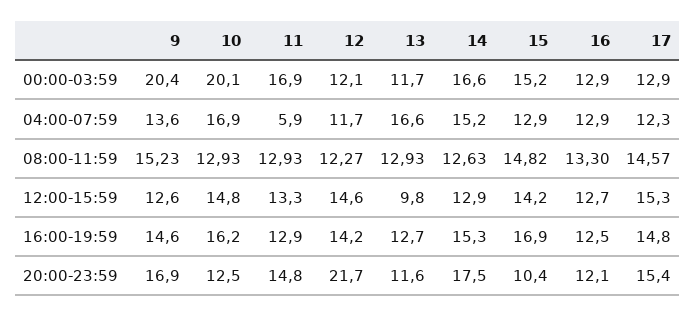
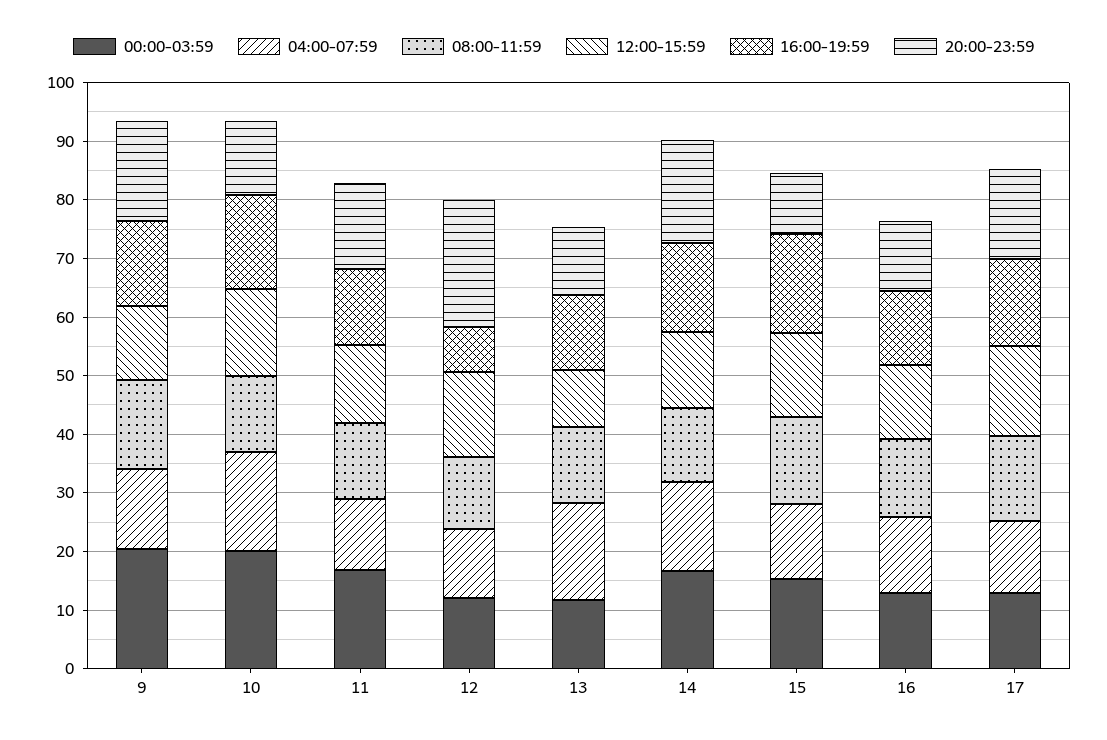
04:00-07:59, 11: 5.9 -> 12
16:00-19:59, 12: 14.2 -> 8

